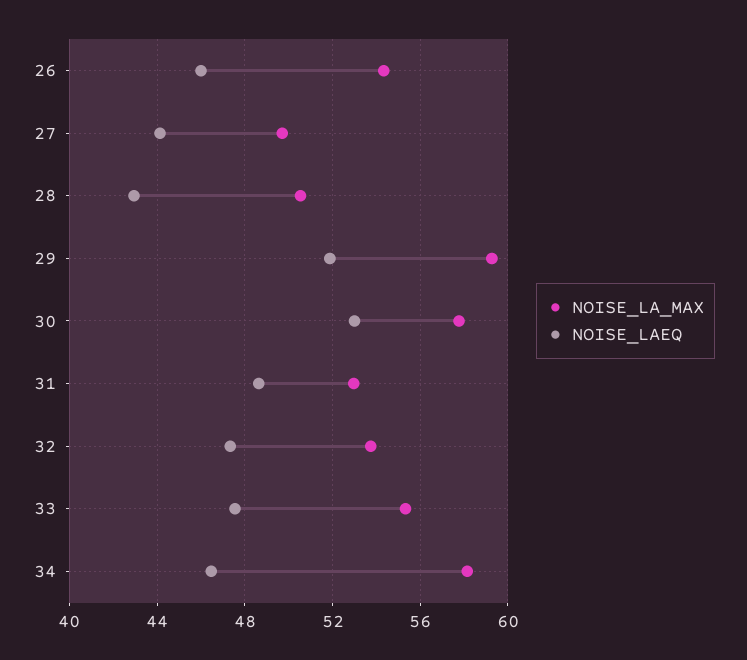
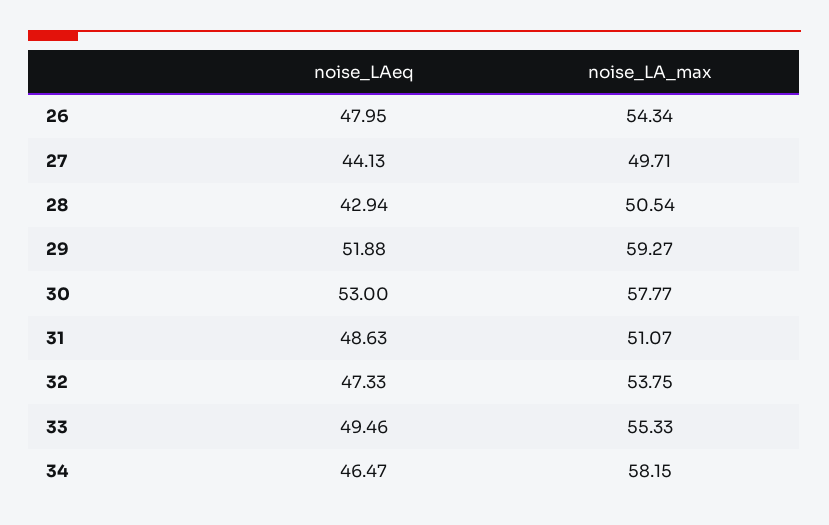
NOISE_LAEQ, 26: 46 -> 47.95
NOISE_LA_MAX, 31: 53 -> 51.07
NOISE_LAEQ, 33: 47.5 -> 49.46

